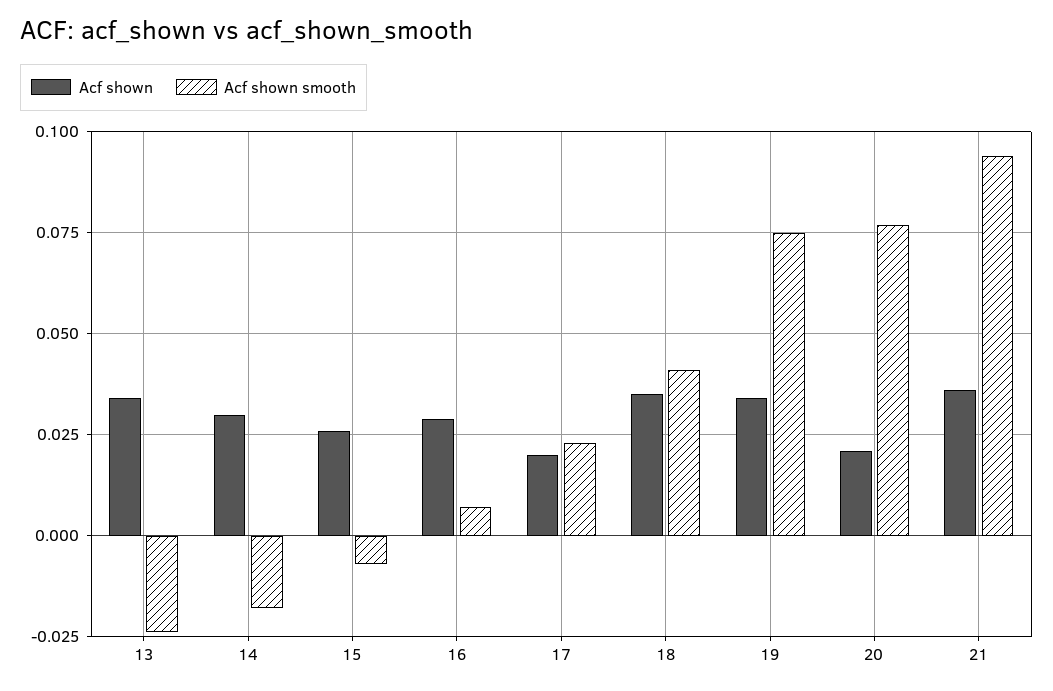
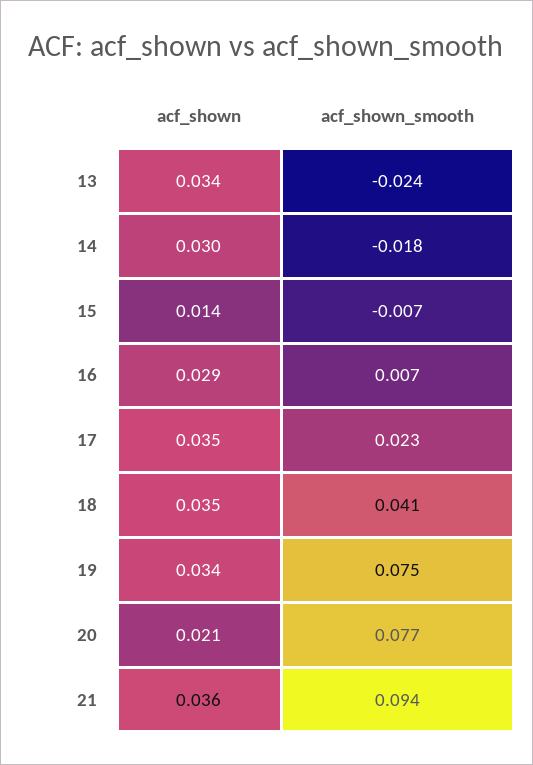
Acf shown, 15: 0.025 -> 0.014
Acf shown, 17: 0.02 -> 0.035

